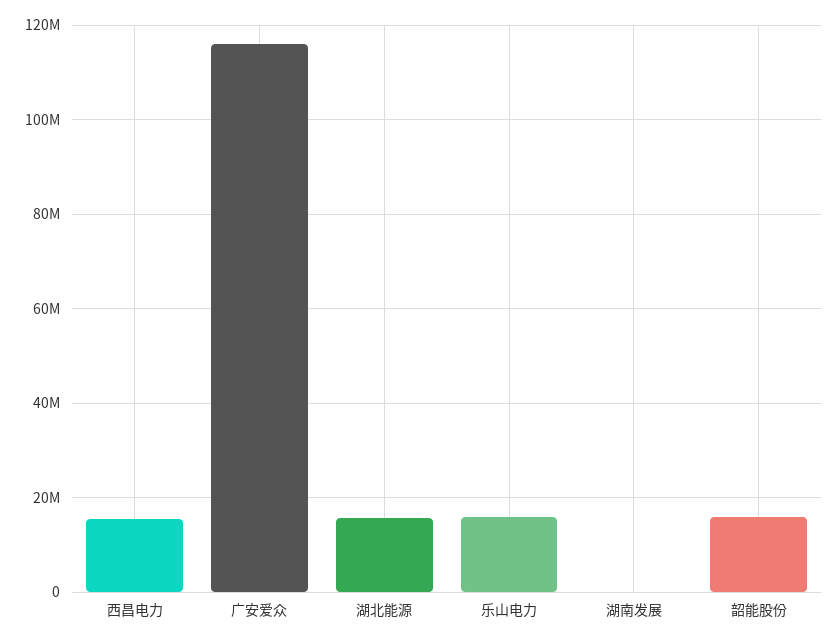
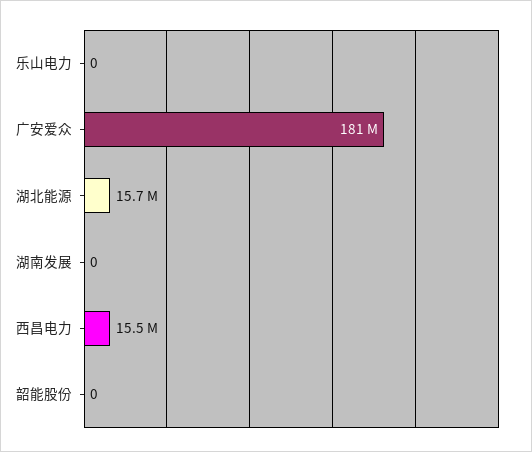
广安爱众: 116000000 -> 181000000
乐山电力: 16000000 -> 0
韶能股份: 16000000 -> 0

